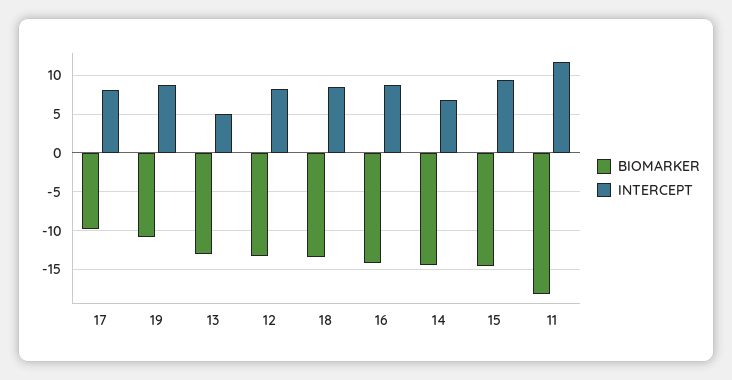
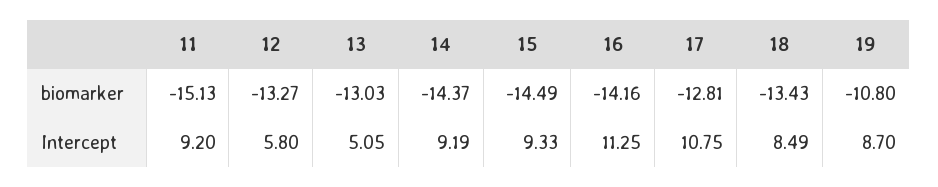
BIOMARKER, 17: -10 -> -12.81
INTERCEPT, 17: 8 -> 10.75
INTERCEPT, 12: 8 -> 5.8
INTERCEPT, 16: 9 -> 11.25
INTERCEPT, 14: 7 -> 9.19
BIOMARKER, 11: -18 -> -15.13
INTERCEPT, 11: 12 -> 9.2

